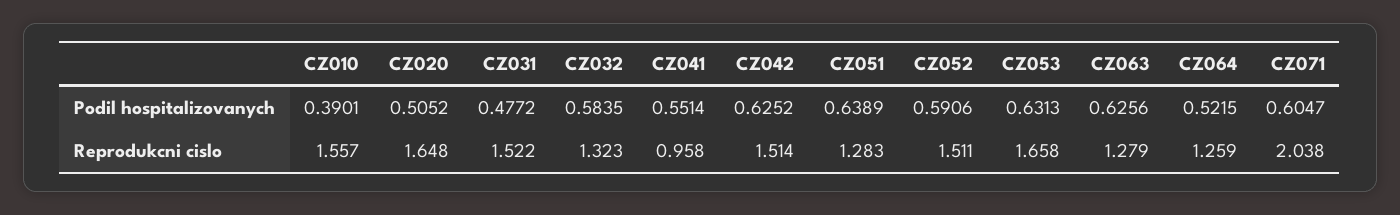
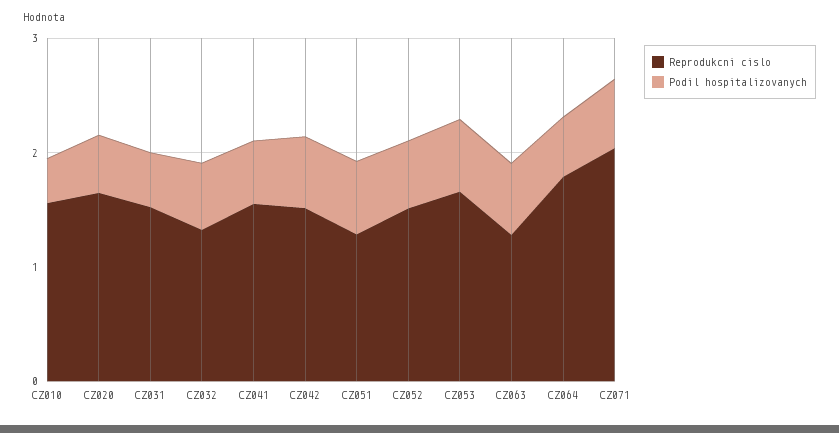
Reprodukcni cislo, CZ041: 0.958 -> 1.6
Reprodukcni cislo, CZ064: 1.259 -> 1.8

